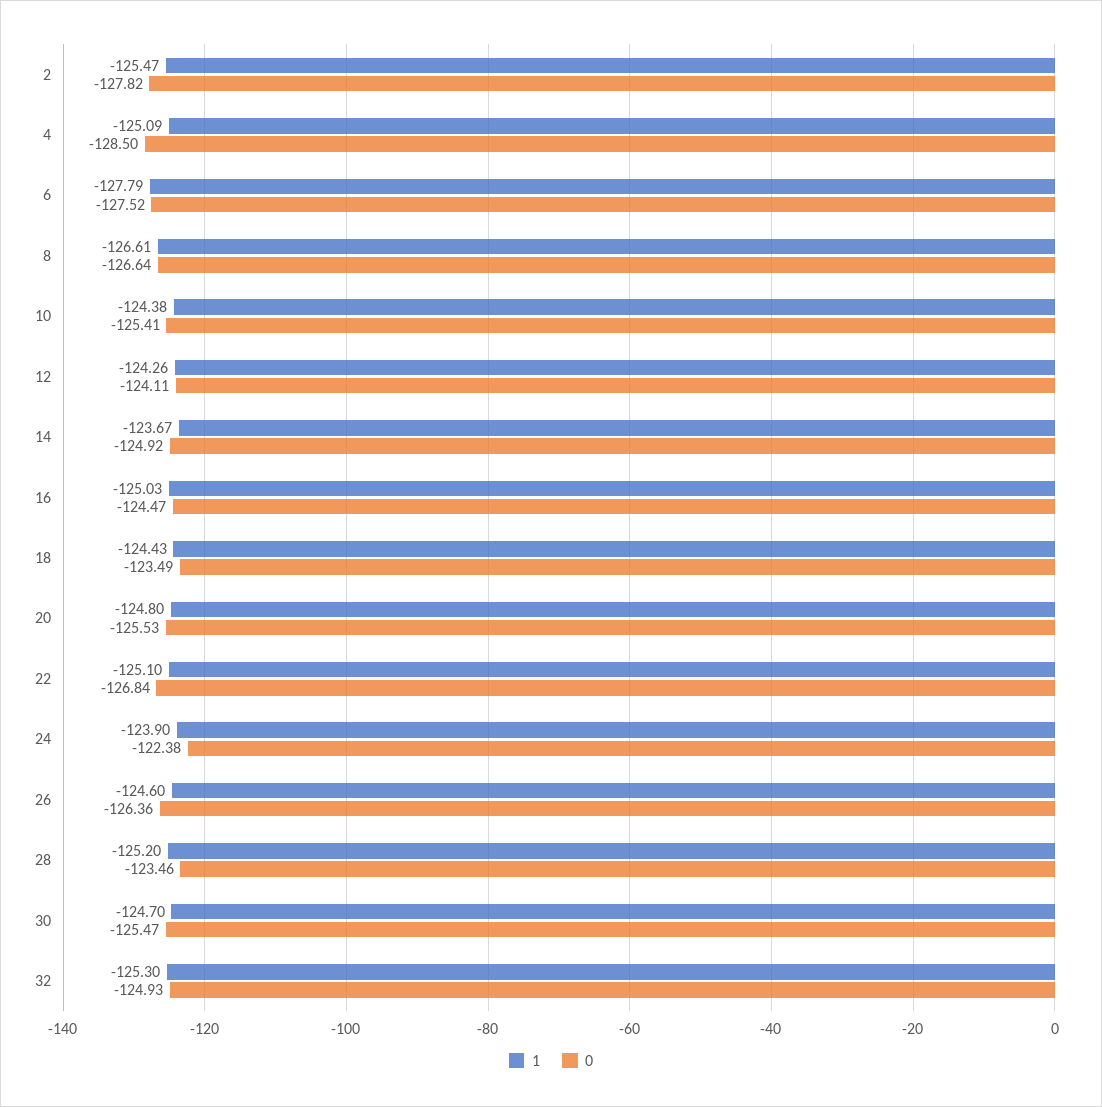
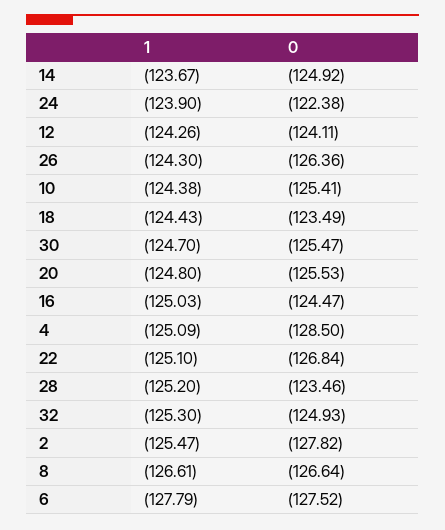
1, 26: -124.6 -> -124.3

